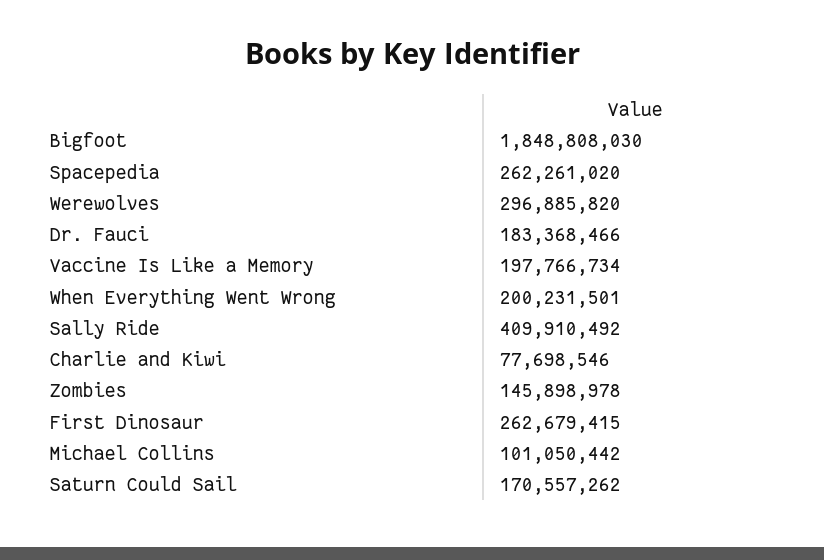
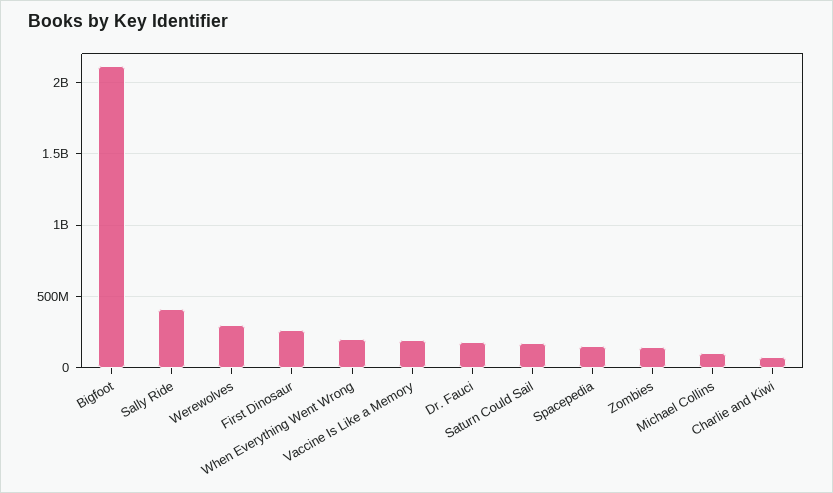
Bigfoot: 1848808030 -> 2100000000
Spacepedia: 262261020 -> 150000000

